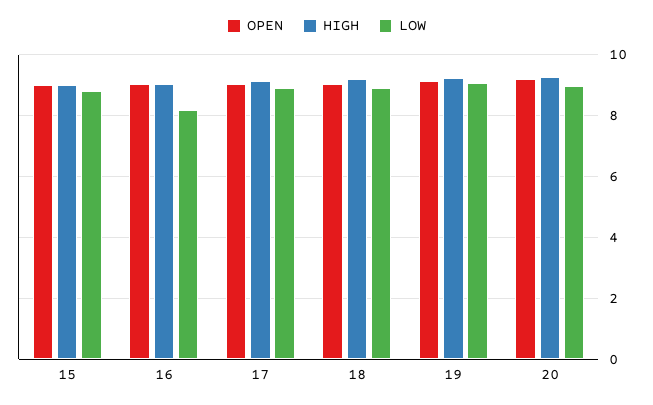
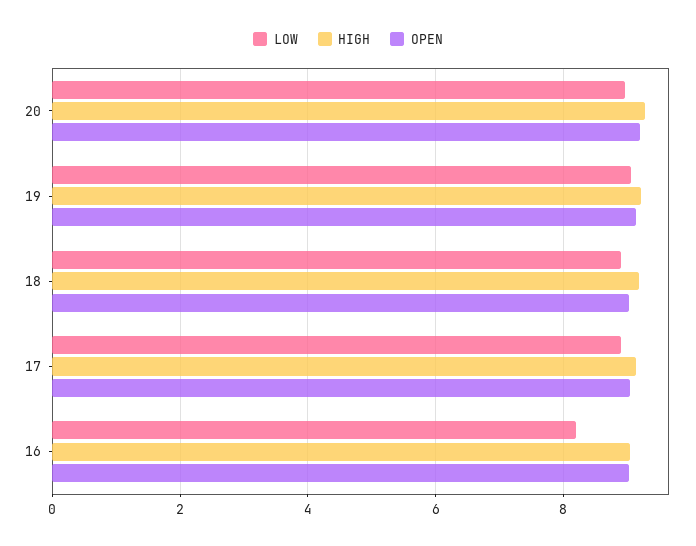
OPEN, 15: 9 -> none
HIGH, 15: 9 -> none
LOW, 15: 8.8 -> none

